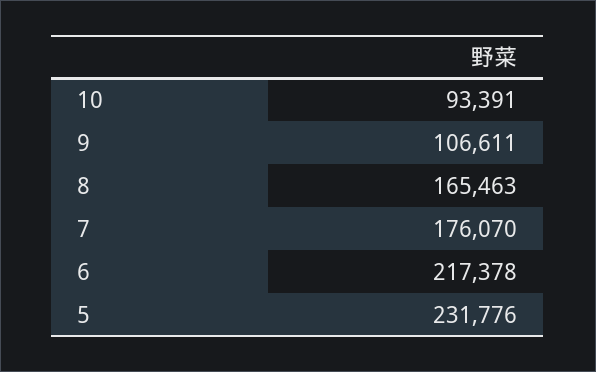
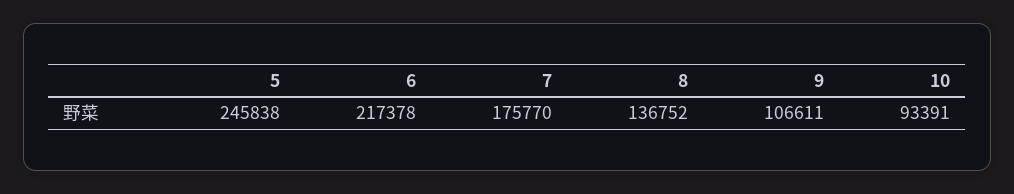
8: 165463 -> 136752
7: 176070 -> 175770
5: 231776 -> 245838

